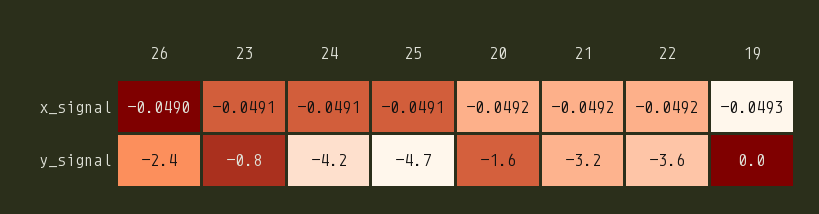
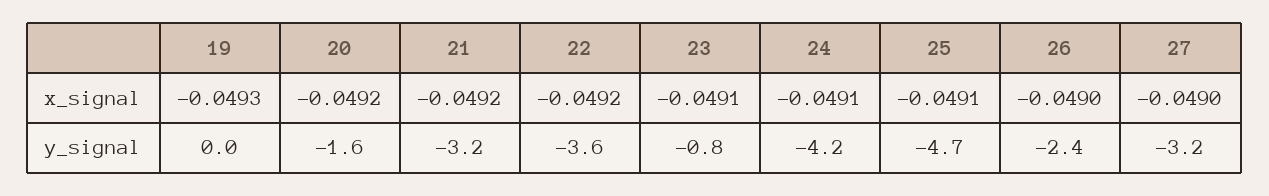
27, x_signal: none -> -0.049
27, y_signal: none -> -3.2

